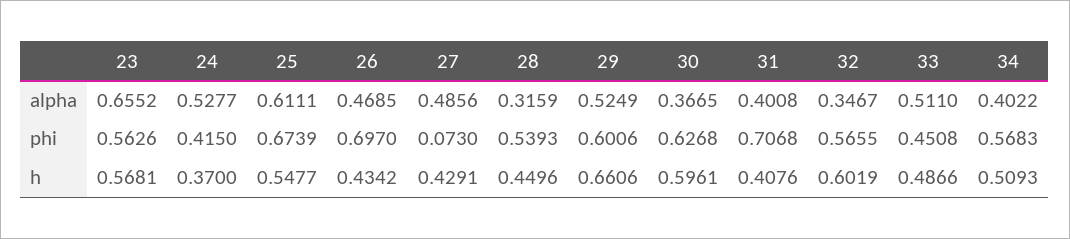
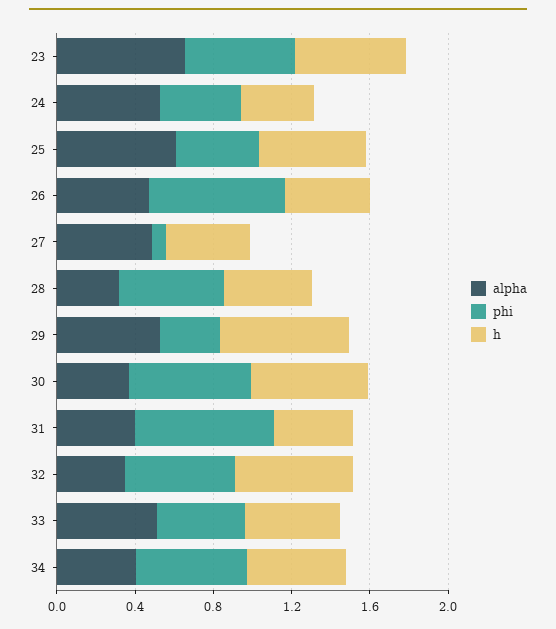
phi, 25: 0.6739 -> 0.4
phi, 29: 0.6006 -> 0.3

